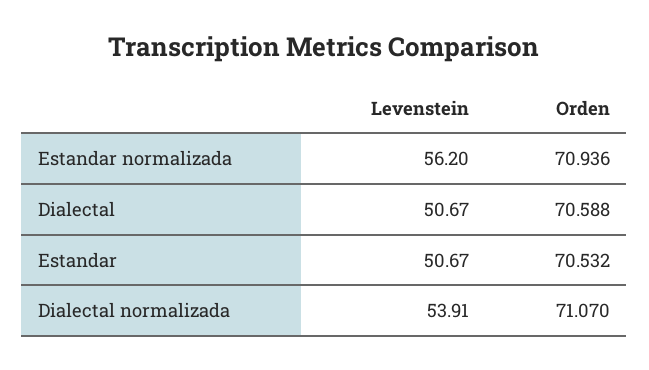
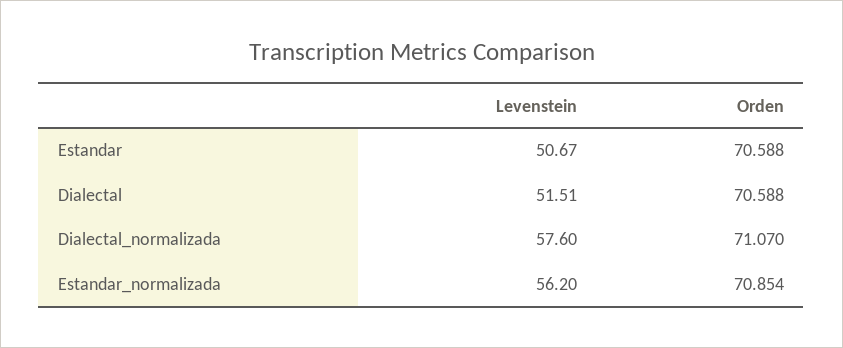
Orden, Estandar normalizada: 70.936 -> 70.854
Levenstein, Dialectal: 50.67 -> 51.51
Orden, Estandar: 70.532 -> 70.588
Levenstein, Dialectal normalizada: 53.91 -> 57.6

